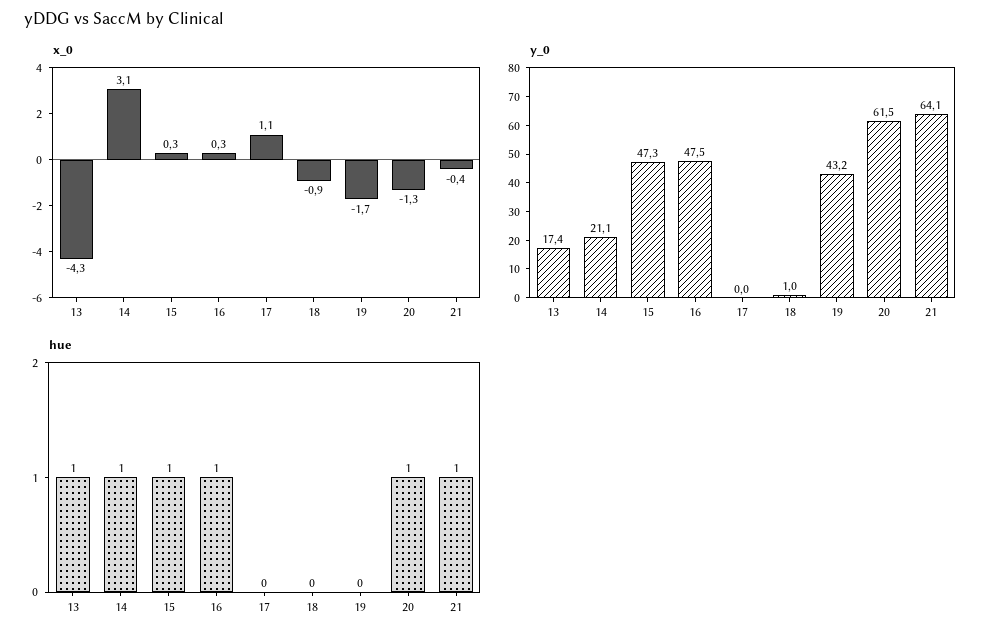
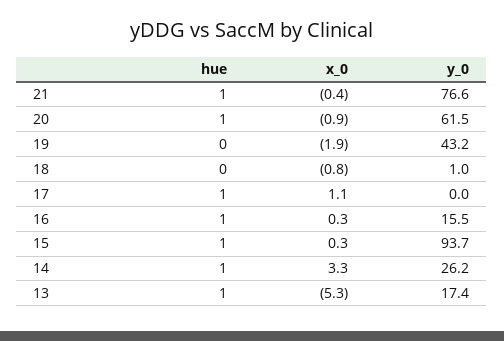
x_0, 13: -4.3 -> -5.3
x_0, 14: 3.1 -> 3.3
x_0, 18: -0.9 -> -0.8
x_0, 19: -1.7 -> -1.9
x_0, 20: -1.3 -> -0.9
y_0, 14: 21.1 -> 26.2
y_0, 15: 47.3 -> 93.7
y_0, 16: 47.5 -> 15.5
y_0, 21: 64.1 -> 76.6
hue, 17: 0 -> 1

